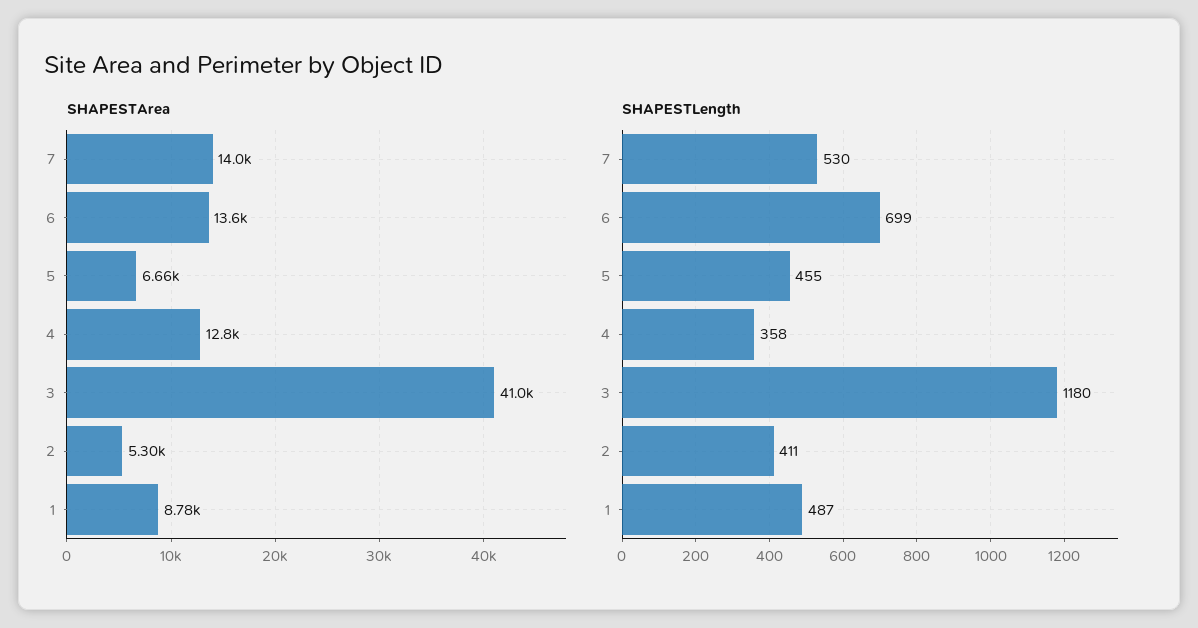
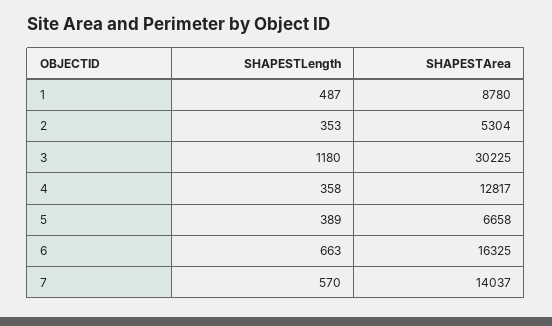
SHAPESTArea, 6: 13600 -> 16325
SHAPESTArea, 3: 41000 -> 30225
SHAPESTLength, 7: 530 -> 570
SHAPESTLength, 6: 699 -> 663
SHAPESTLength, 5: 455 -> 389
SHAPESTLength, 2: 411 -> 353

